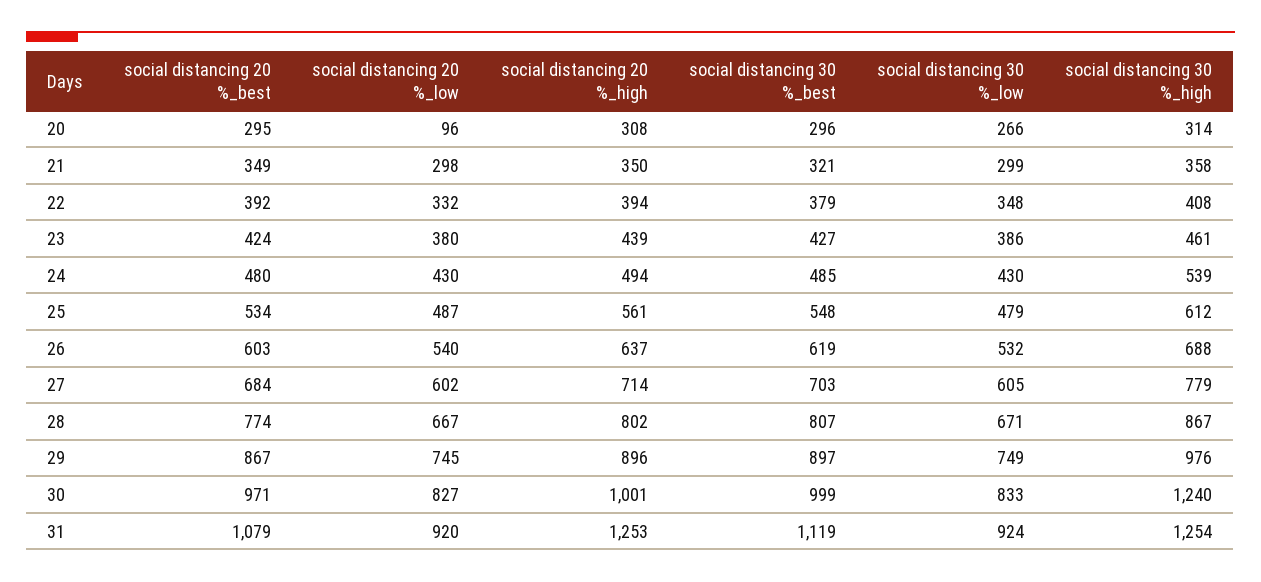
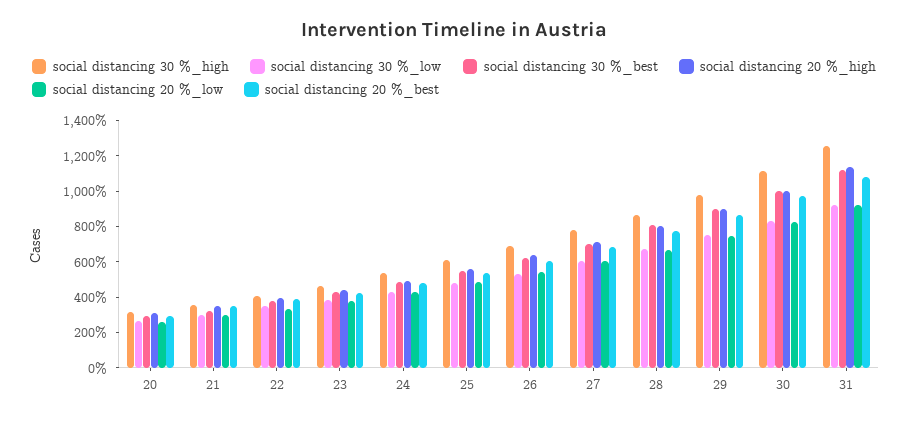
social distancing 20 %_low, 20: 96 -> 250
social distancing 30 %_high, 30: 1240 -> 1100
social distancing 20 %_high, 31: 1253 -> 1150

